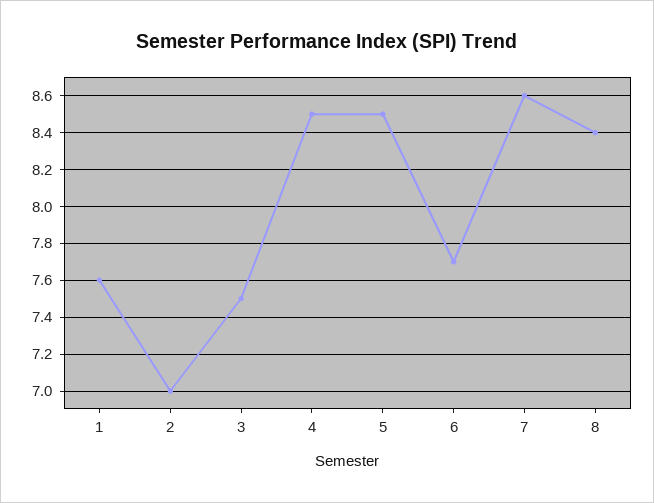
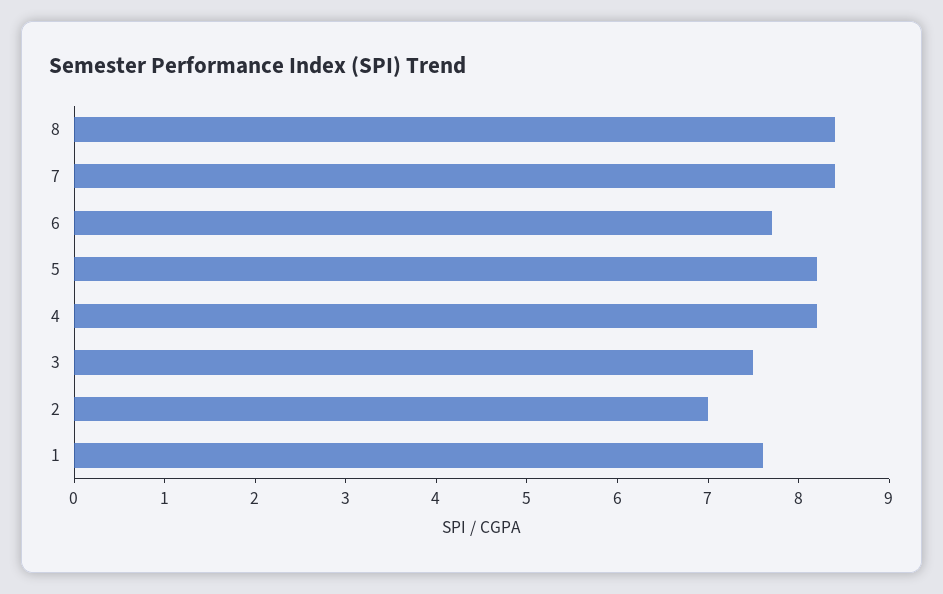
4: 8.5 -> 8.2
5: 8.5 -> 8.2
7: 8.6 -> 8.4

